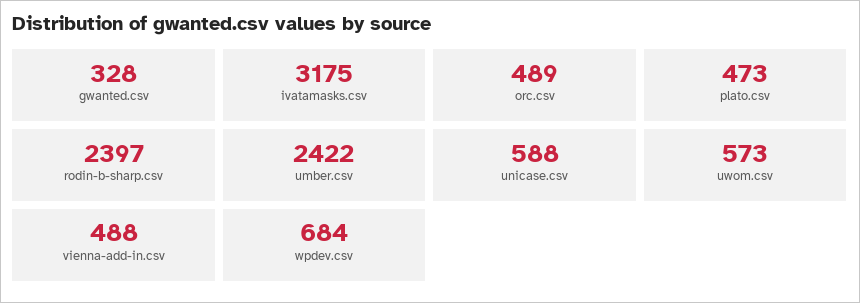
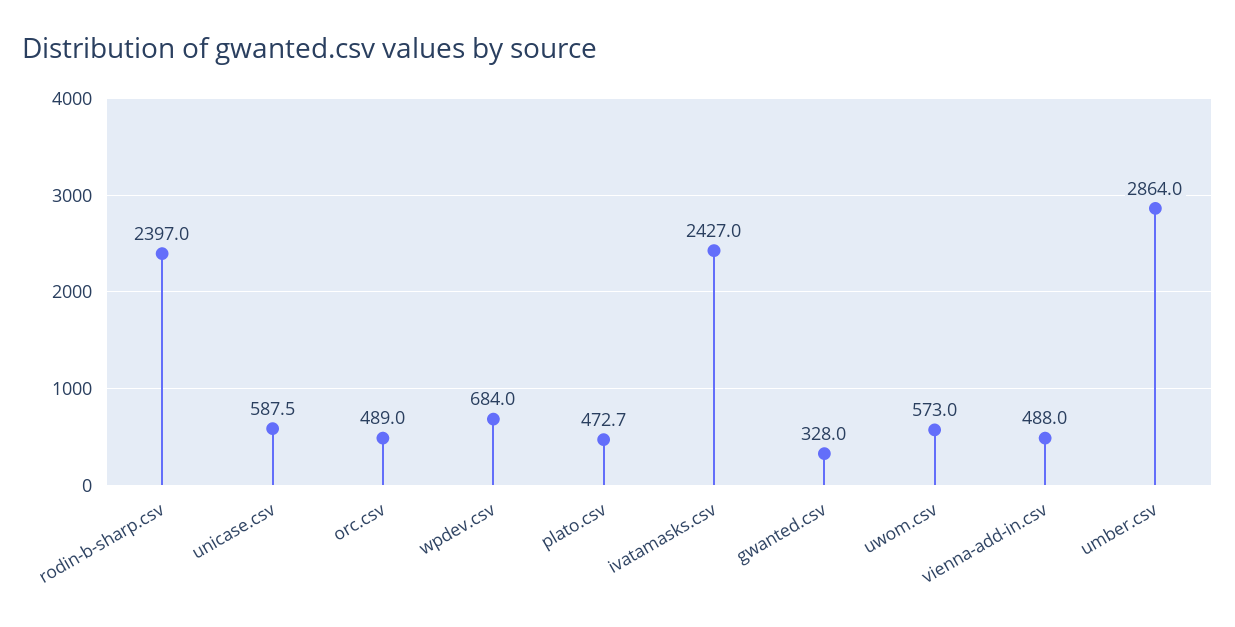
ivatamasks.csv: 3175 -> 2427
umber.csv: 2422 -> 2864

